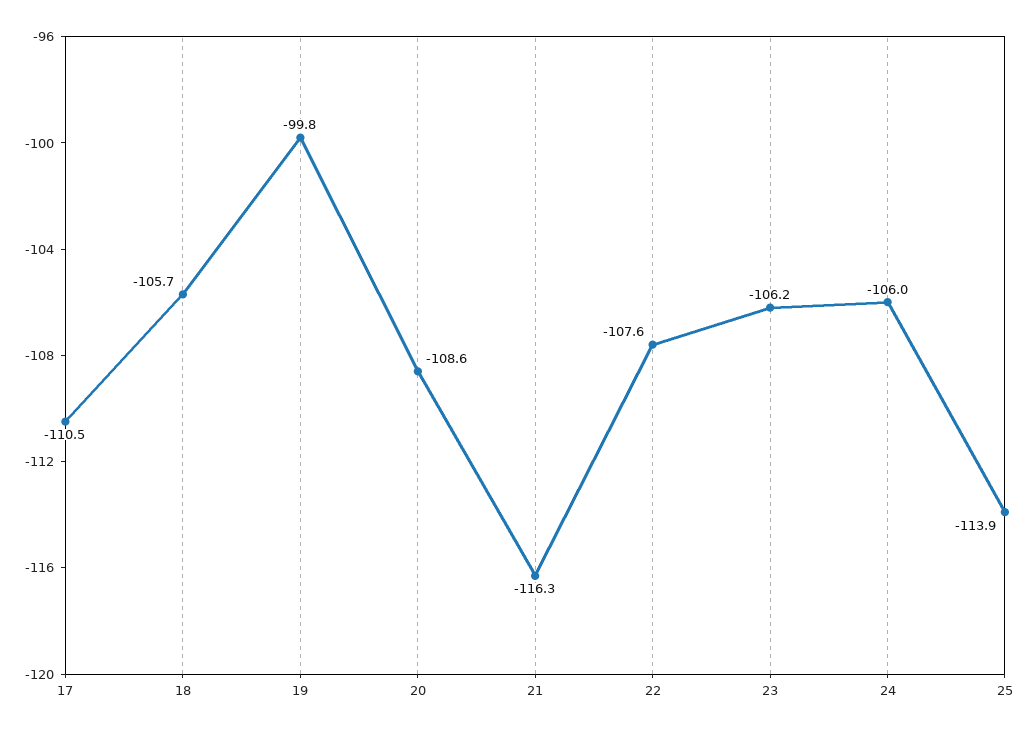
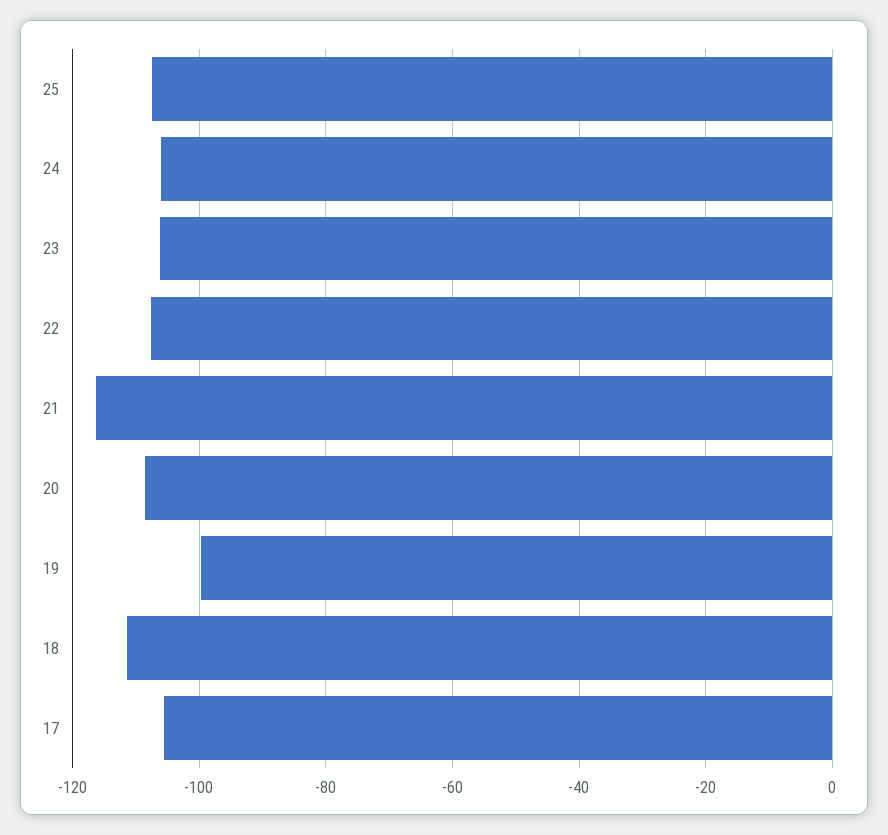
17: -110.5 -> -106
18: -105.7 -> -112
25: -113.9 -> -108

